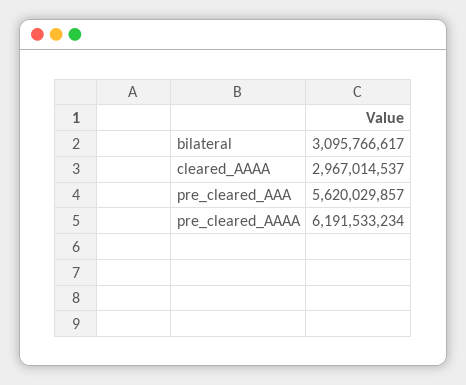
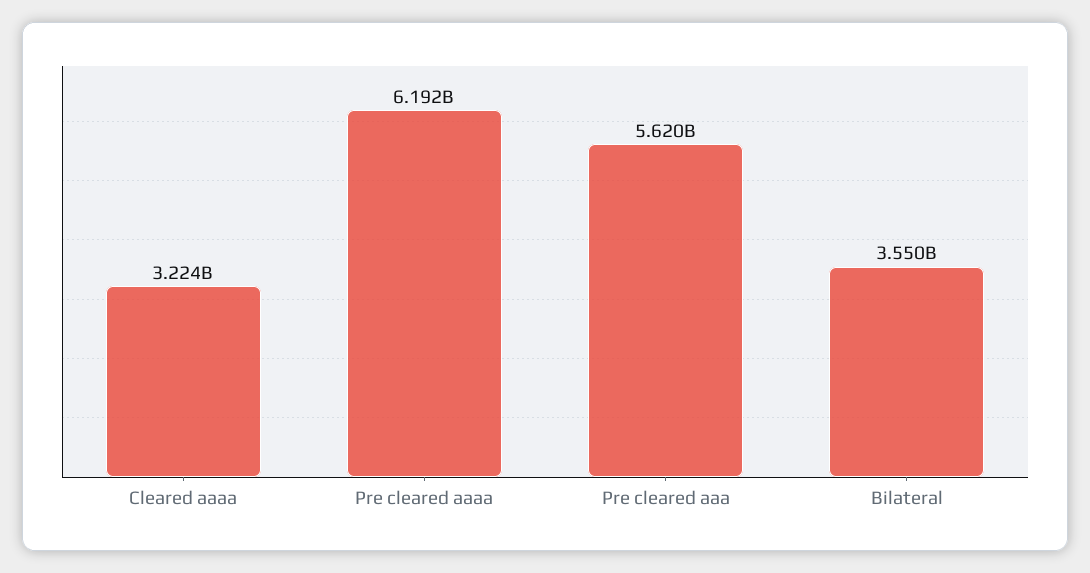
bilateral: 3095766617 -> 3550000000
cleared_AAAA: 2967014537 -> 3224000000

